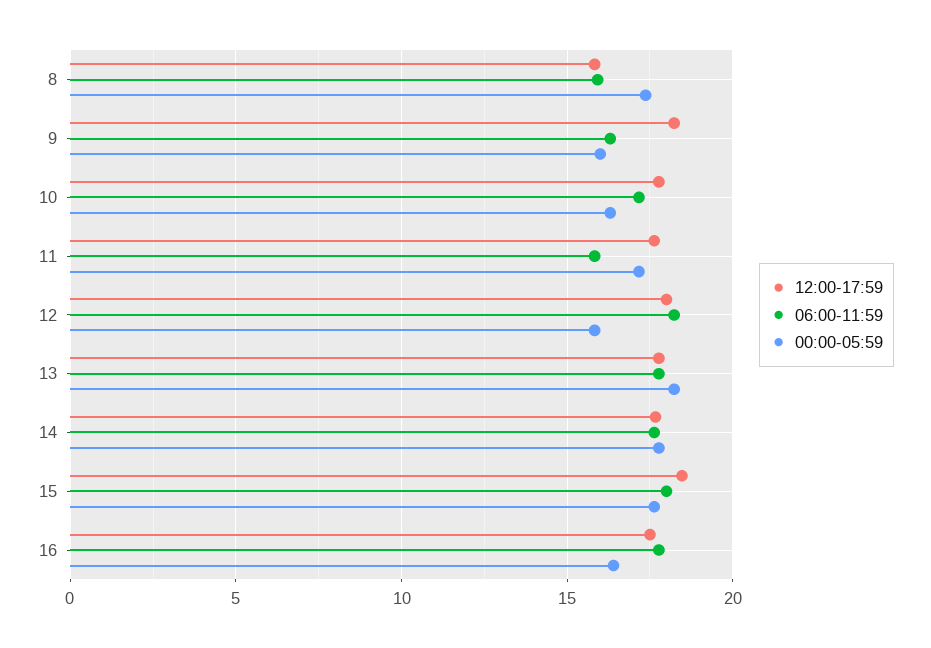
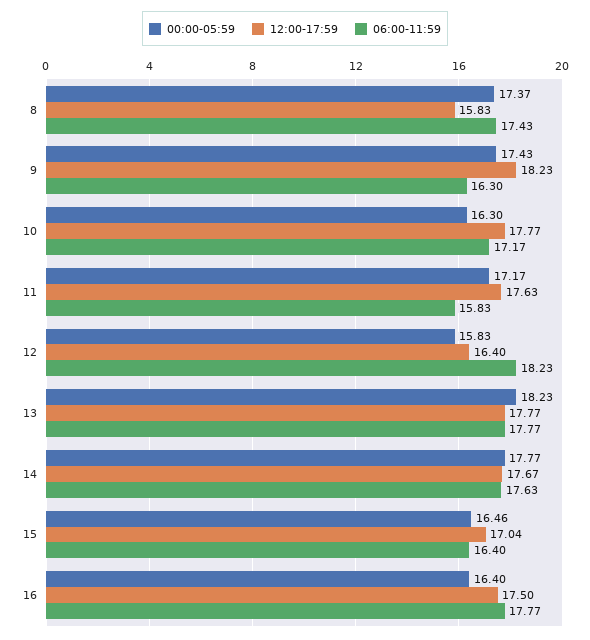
06:00-11:59, 8: 16 -> 17.43
00:00-05:59, 9: 16 -> 17.43
12:00-17:59, 12: 18 -> 16.4
12:00-17:59, 15: 18.5 -> 17.04
06:00-11:59, 15: 18 -> 16.4
00:00-05:59, 15: 17.5 -> 16.46

